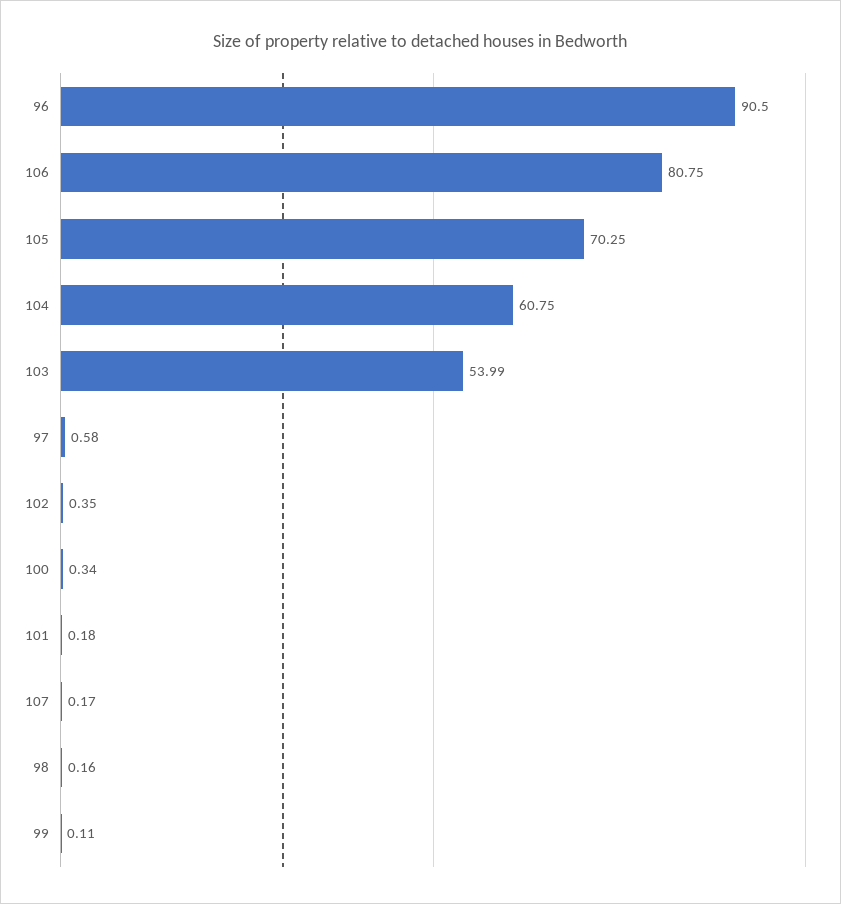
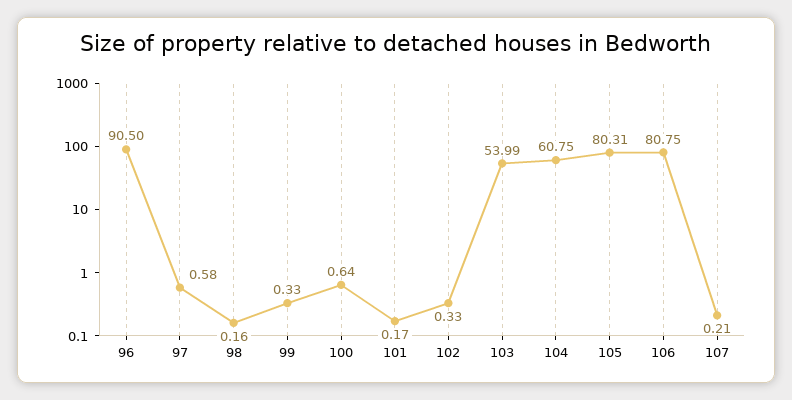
105: 70.25 -> 80.31
102: 0.35 -> 0.33
100: 0.34 -> 0.64
101: 0.18 -> 0.17
107: 0.17 -> 0.21
99: 0.11 -> 0.33

